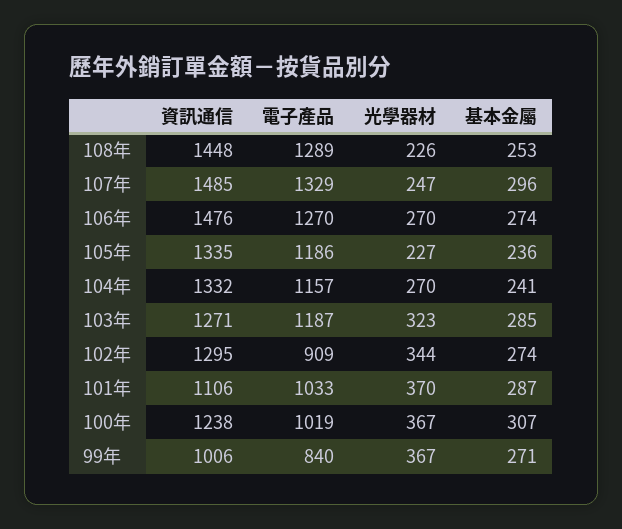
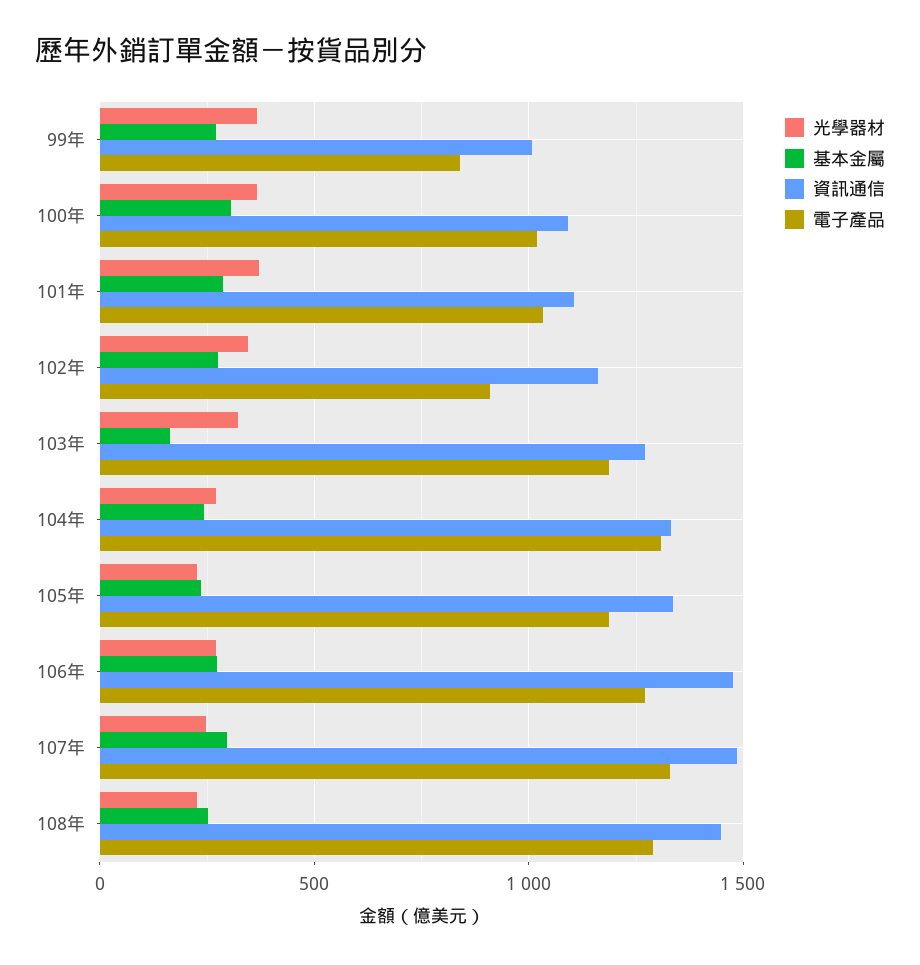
電子產品, 104年: 1157 -> 1300
基本金屬, 103年: 285 -> 150
資訊通信, 102年: 1295 -> 1150
資訊通信, 100年: 1238 -> 1100

